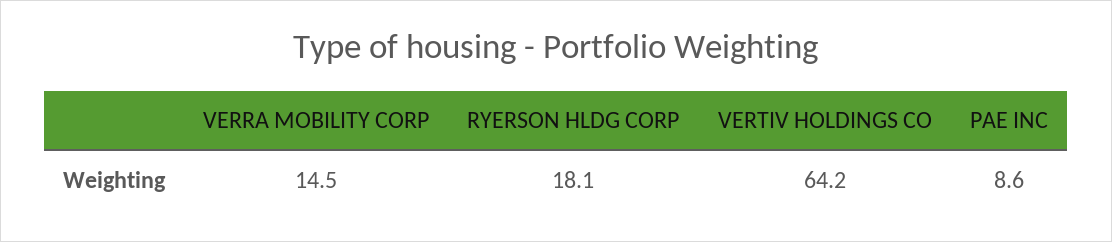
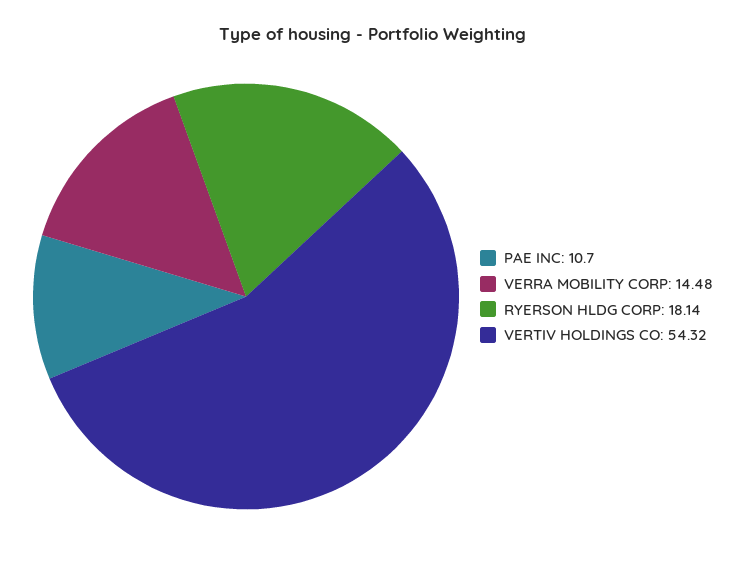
VERTIV HOLDINGS CO: 64.2 -> 54.32
PAE INC: 8.6 -> 10.7

